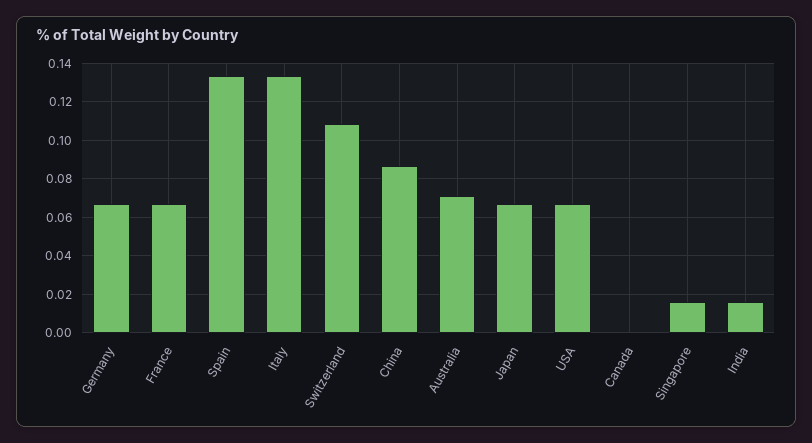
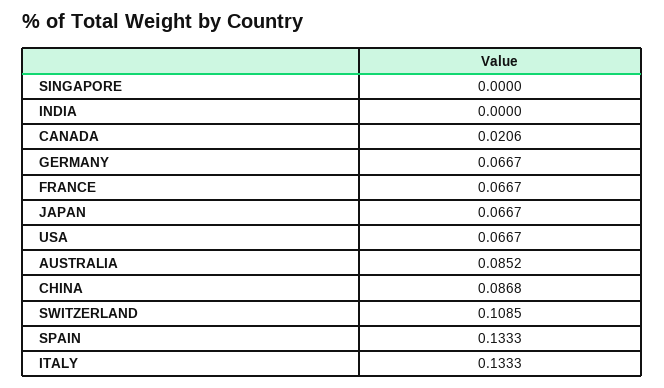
Australia: 0.07 -> 0.0852
Canada: 0 -> 0.0206
Singapore: 0.015 -> 0
India: 0.015 -> 0

